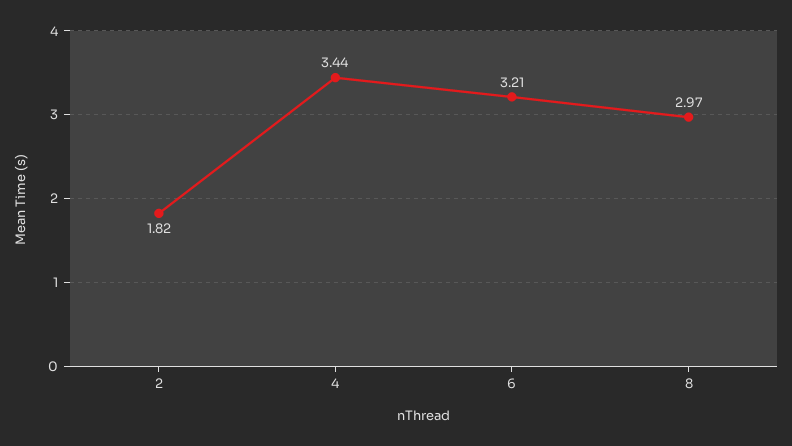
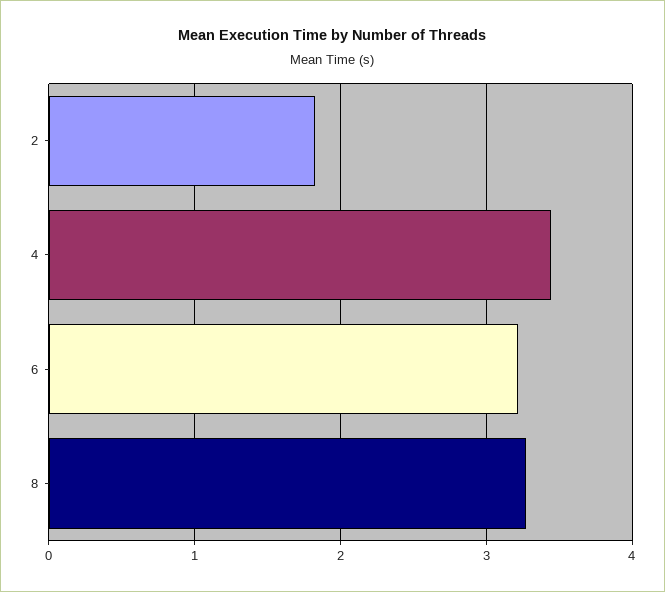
8: 2.97 -> 3.3

